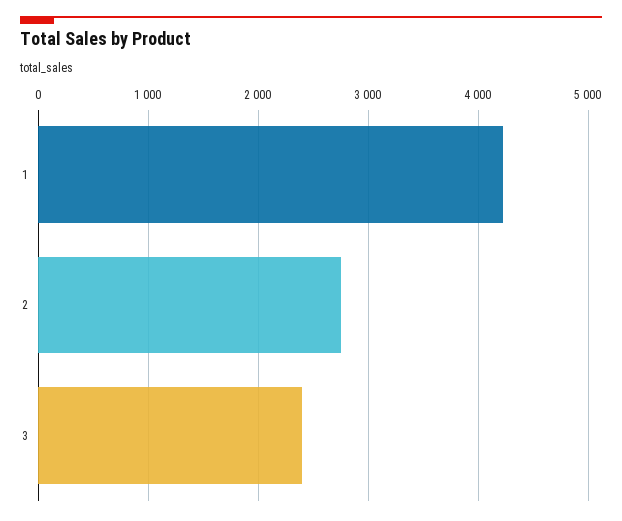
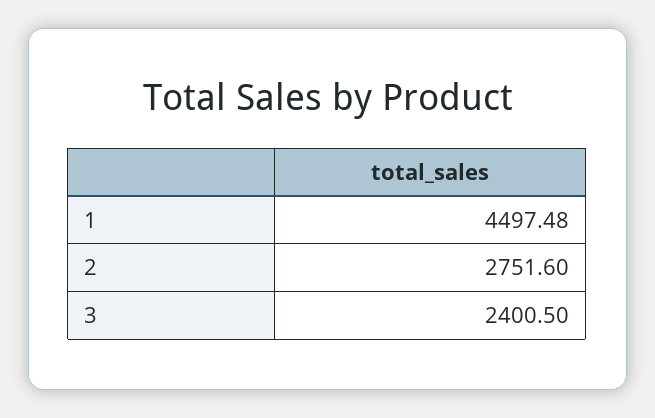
1: 4200 -> 4497.48

